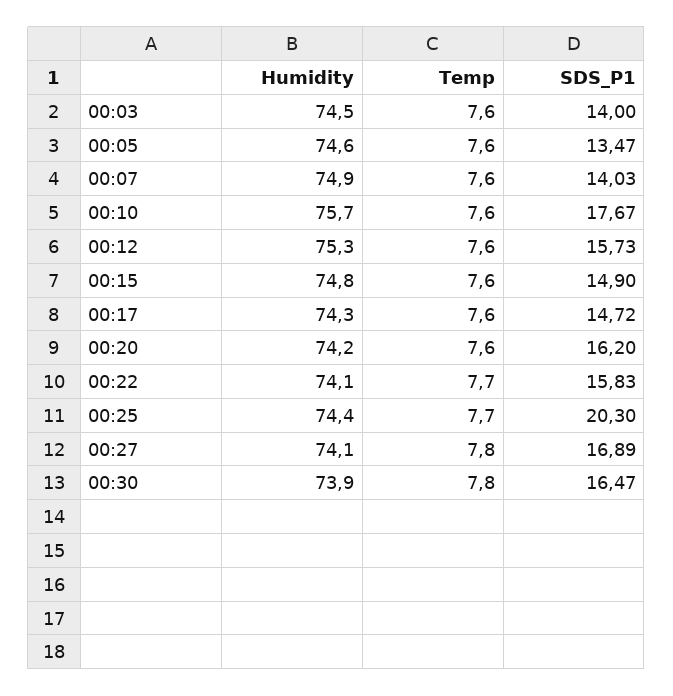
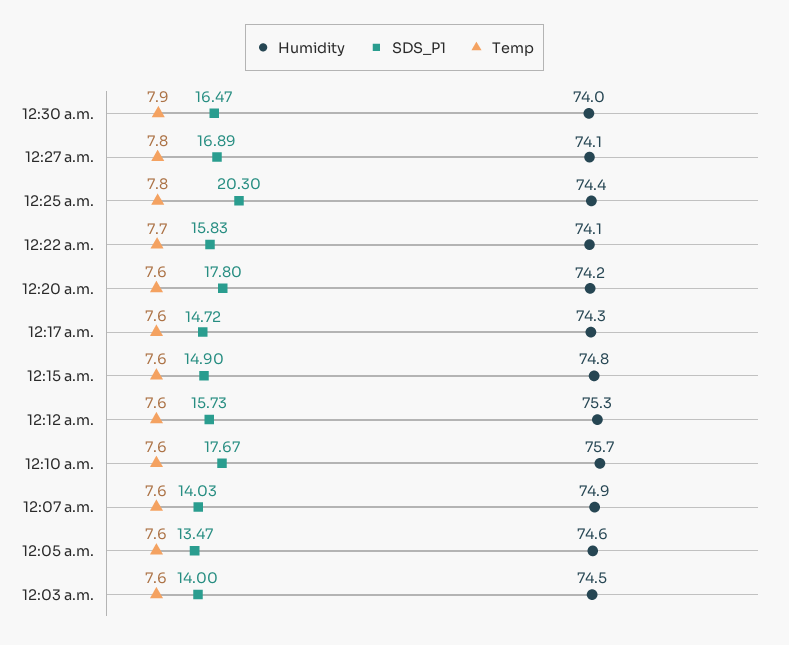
SDS_P1, 00:20: 16.2 -> 17.8
Temp, 00:25: 7.7 -> 7.8
Humidity, 00:30: 73.9 -> 74
Temp, 00:30: 7.8 -> 7.9

